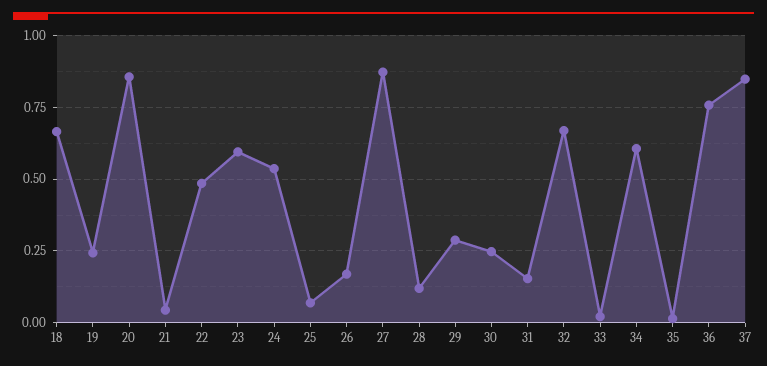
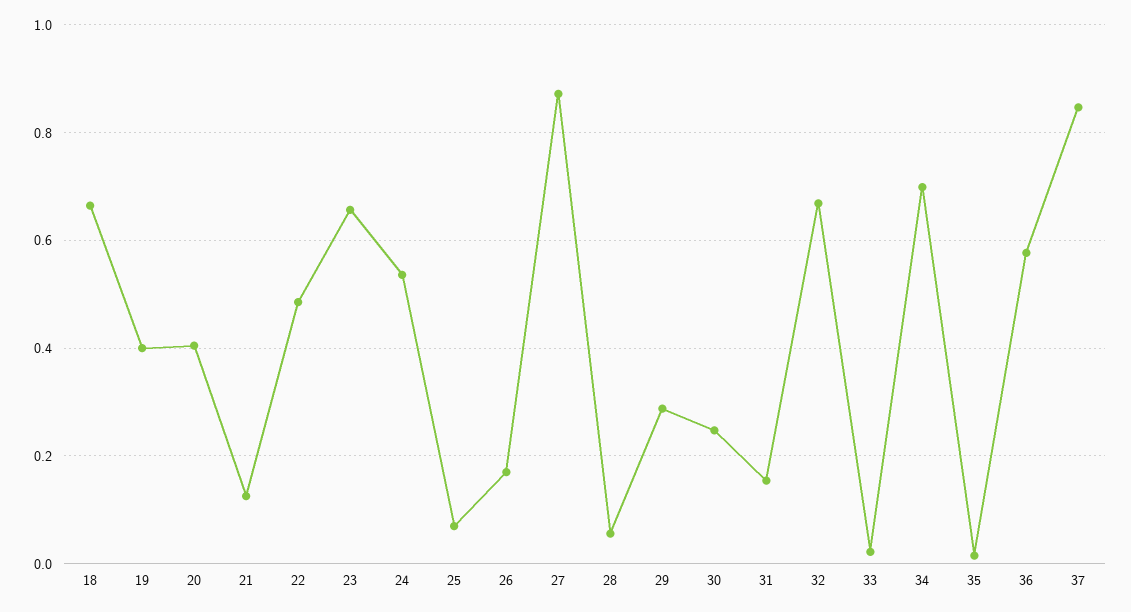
19: 0.25 -> 0.4
20: 0.85 -> 0.4
21: 0.05 -> 0.12
23: 0.6 -> 0.66
28: 0.125 -> 0.06
34: 0.6 -> 0.7
36: 0.75 -> 0.58

